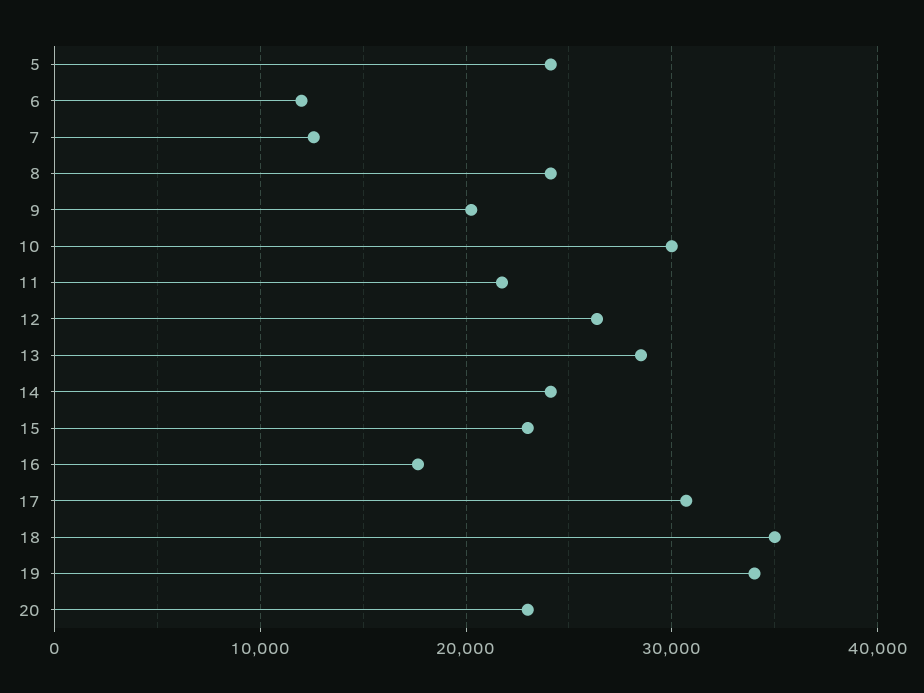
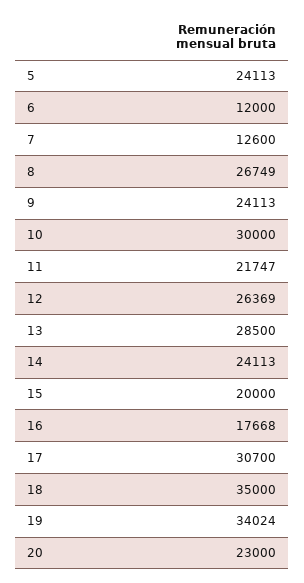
8: 24000 -> 26749
9: 20000 -> 24113
15: 23000 -> 20000

